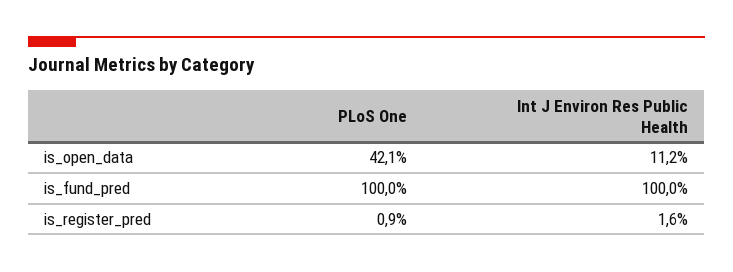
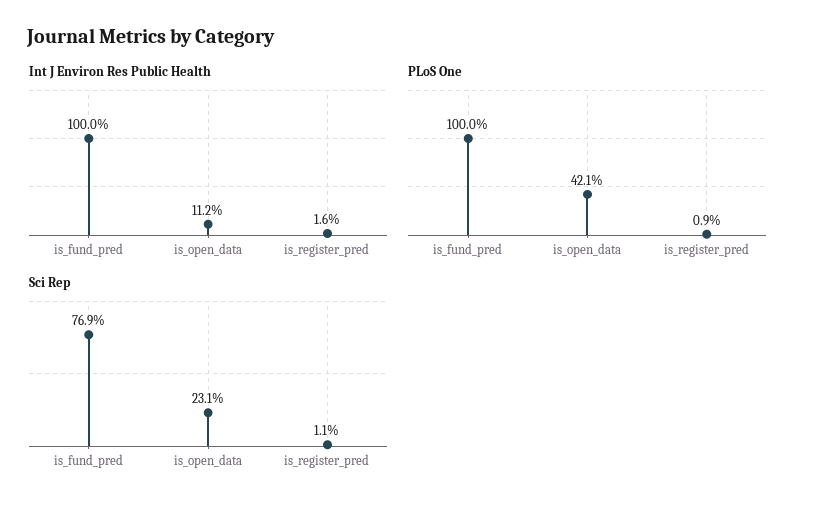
Sci Rep, is_fund_pred: none -> 76.9
Sci Rep, is_open_data: none -> 23.1
Sci Rep, is_register_pred: none -> 1.1

